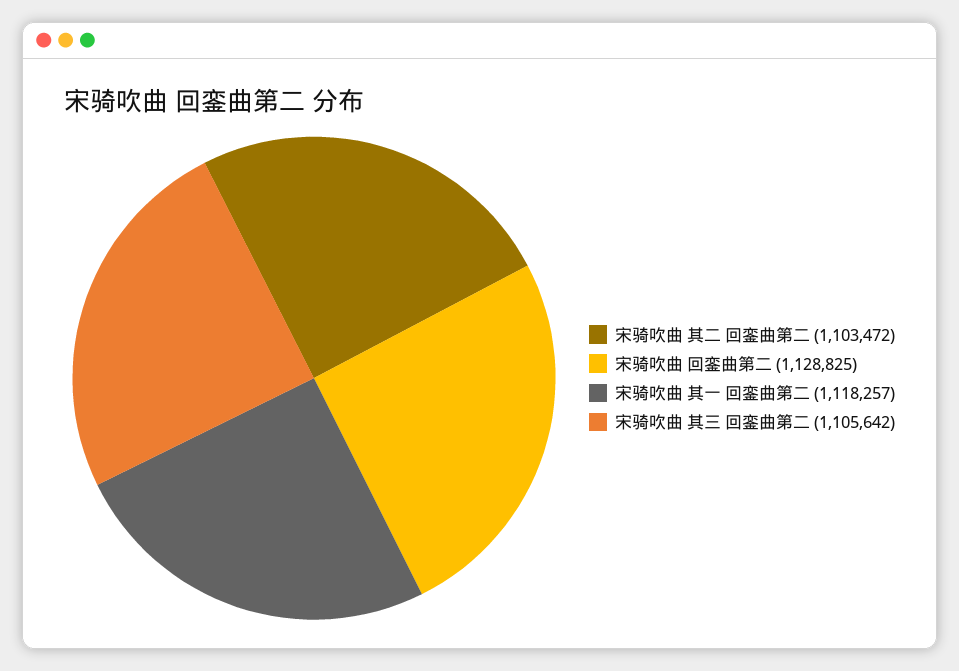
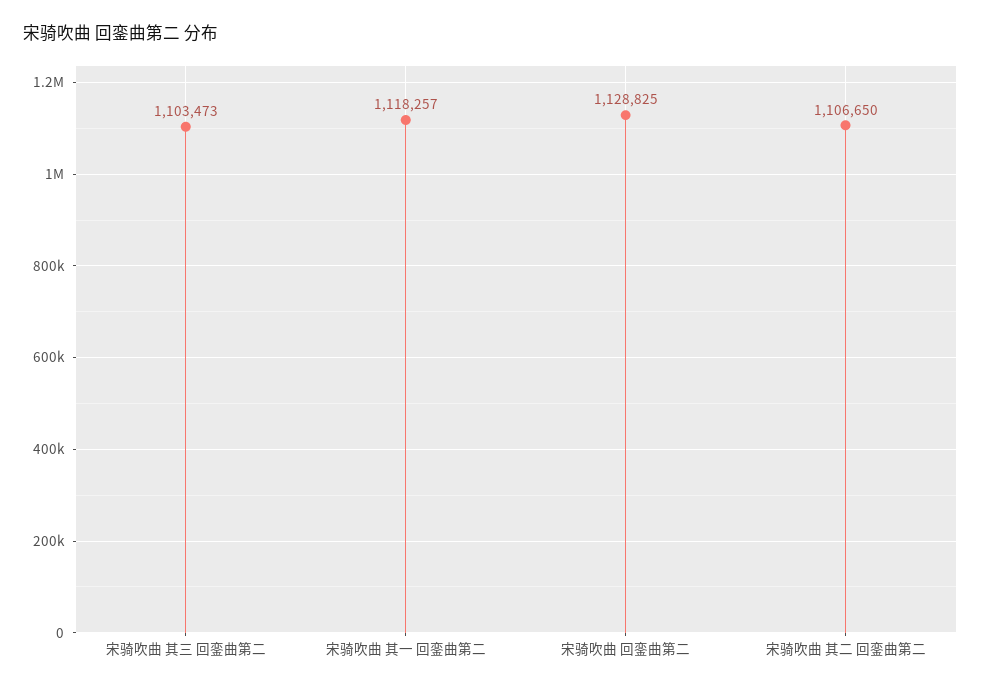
宋骑吹曲 其二 回銮曲第二: 1103472 -> 1106650
宋骑吹曲 其三 回銮曲第二: 1105642 -> 1103473

